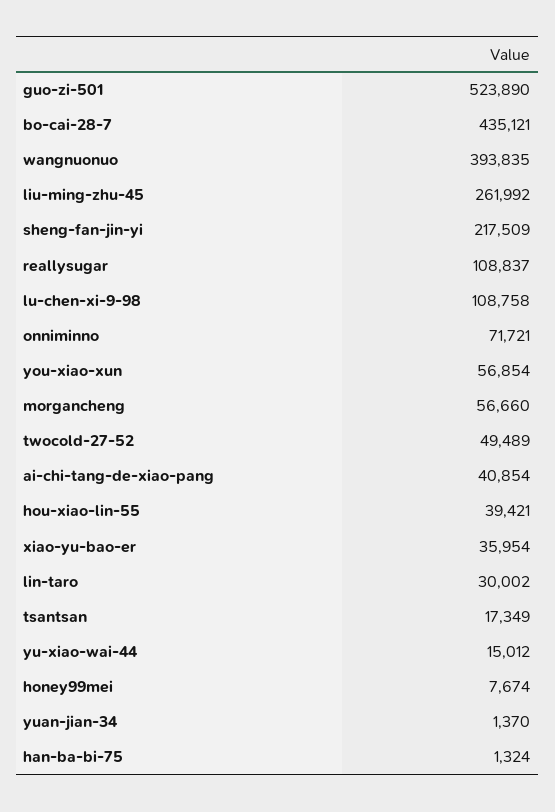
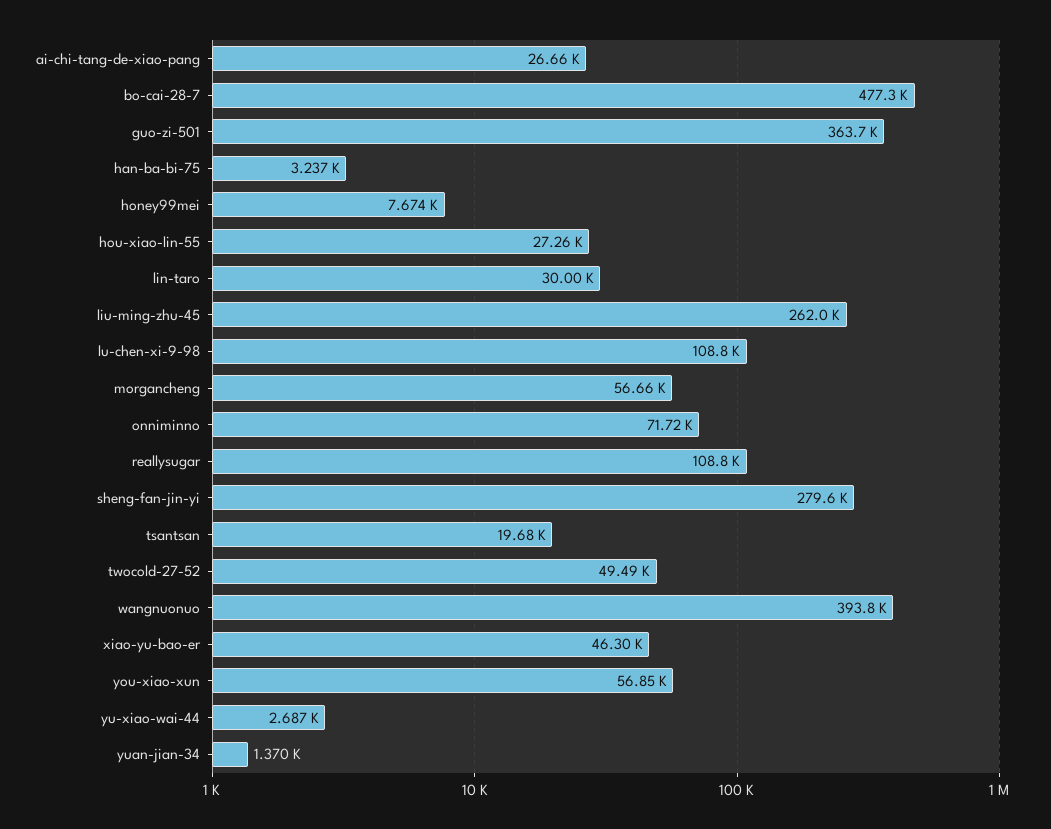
guo-zi-501: 523890 -> 363700
bo-cai-28-7: 435121 -> 477300
sheng-fan-jin-yi: 217509 -> 279600
ai-chi-tang-de-xiao-pang: 40854 -> 26660
hou-xiao-lin-55: 39421 -> 27260
xiao-yu-bao-er: 35954 -> 46300
tsantsan: 17349 -> 19680
yu-xiao-wai-44: 15012 -> 2687
han-ba-bi-75: 1324 -> 3237

